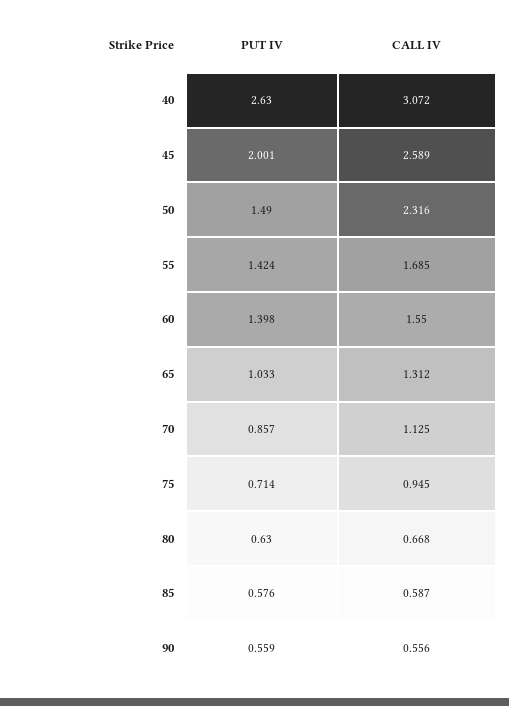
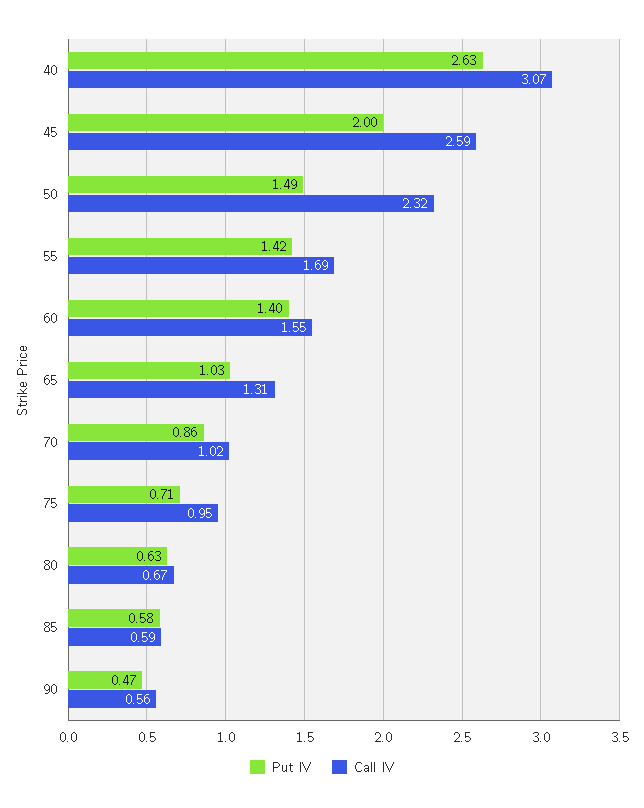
CALL IV, 70: 1.125 -> 1.02
PUT IV, 90: 0.559 -> 0.47

